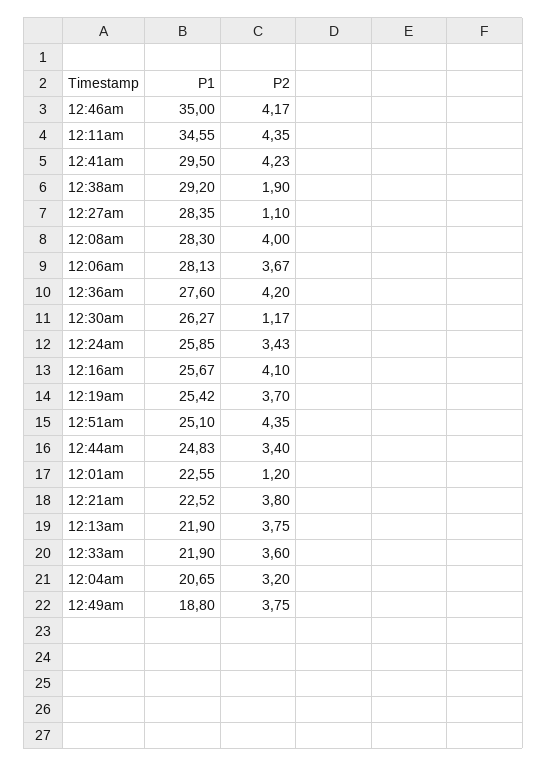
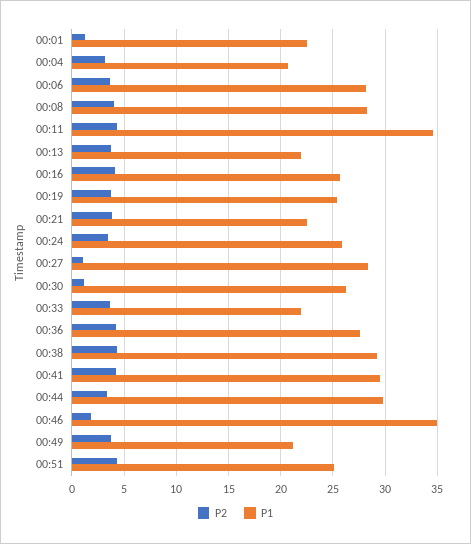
P2, 12:46am: 4.17 -> 2
P2, 12:38am: 1.9 -> 4
P1, 12:44am: 24.83 -> 30
P1, 12:49am: 18.8 -> 21

